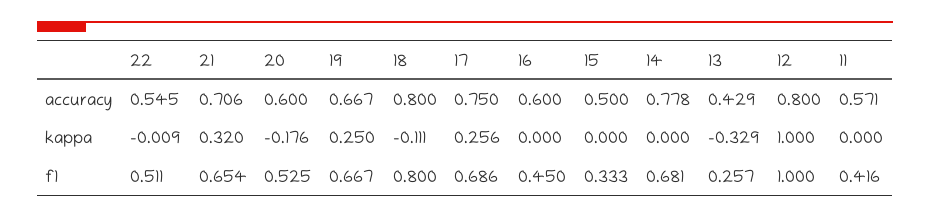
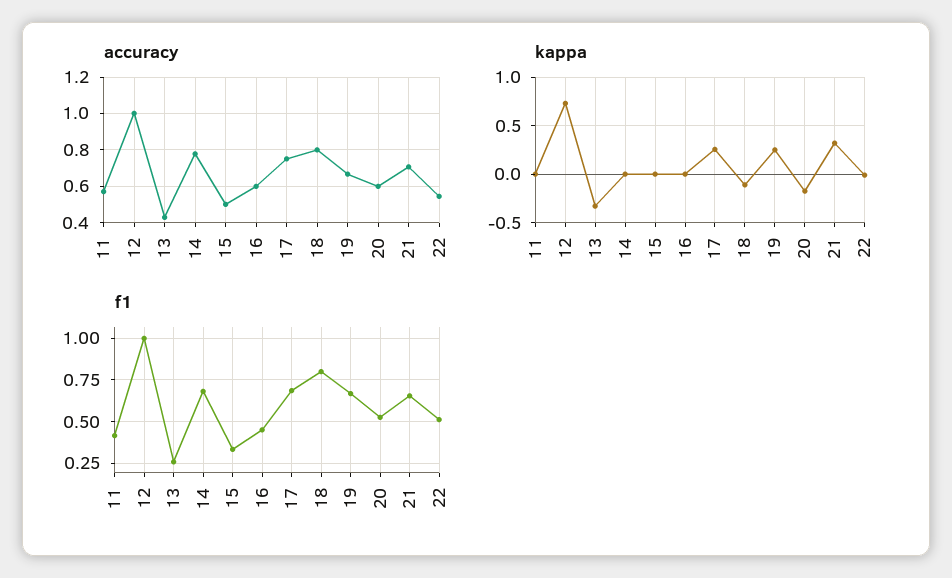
accuracy, 12: 0.8 -> 1
kappa, 12: 1 -> 0.7

